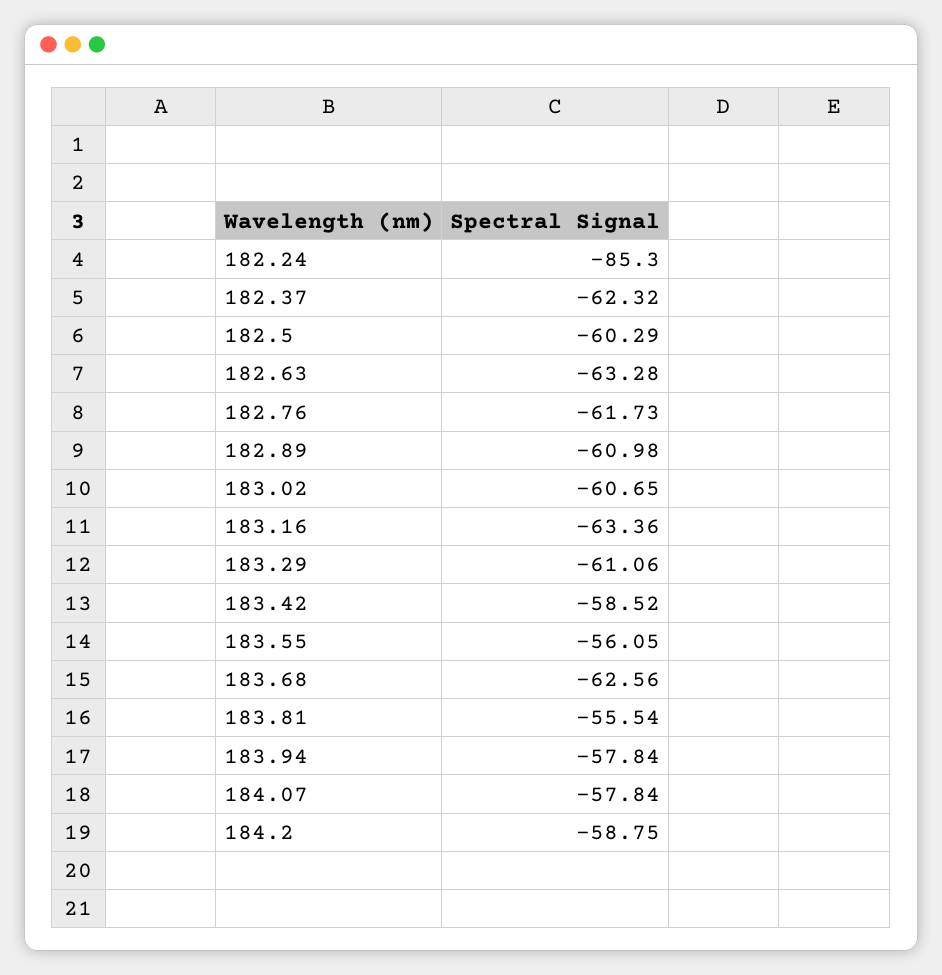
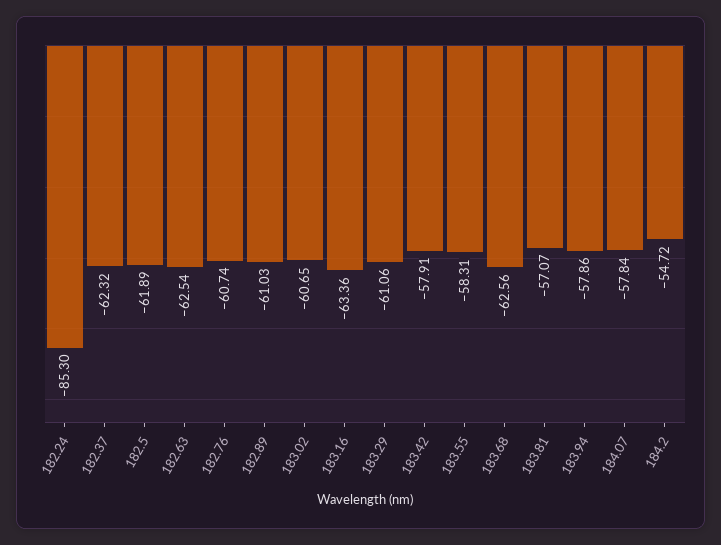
182.5: -60.29 -> -61.89
182.63: -63.28 -> -62.54
182.76: -61.73 -> -60.74
182.89: -60.98 -> -61.03
183.42: -58.52 -> -57.91
183.55: -56.05 -> -58.31
183.81: -55.54 -> -57.07
183.94: -57.84 -> -57.86
184.2: -58.75 -> -54.72

